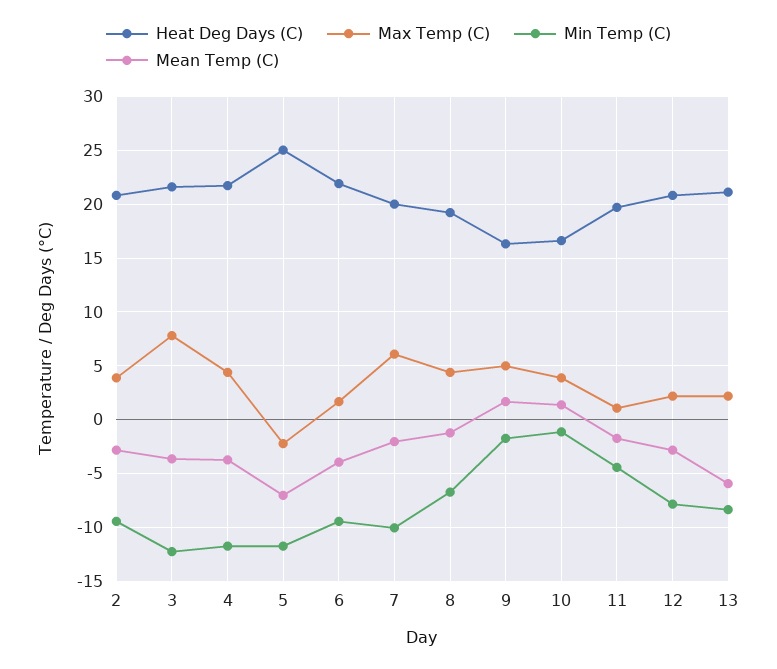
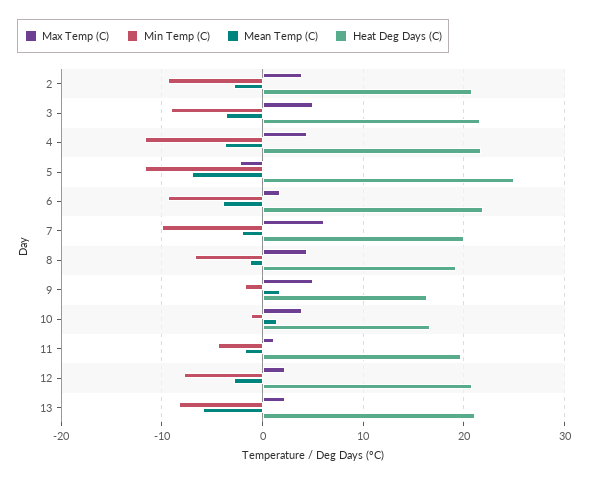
Max Temp (C), 3: 8 -> 5
Min Temp (C), 3: -12 -> -9

